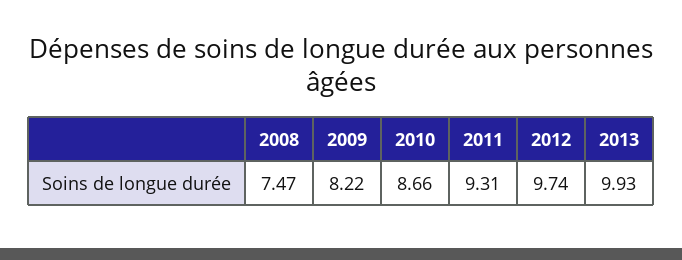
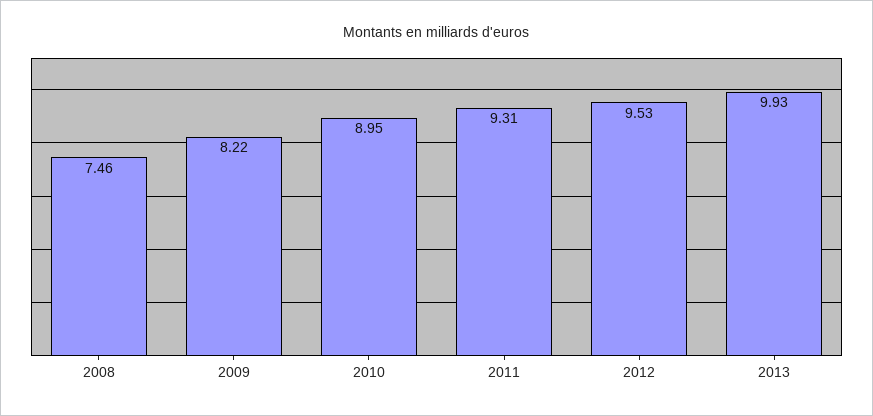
2008: 7.47 -> 7.46
2010: 8.66 -> 8.95
2012: 9.74 -> 9.53

